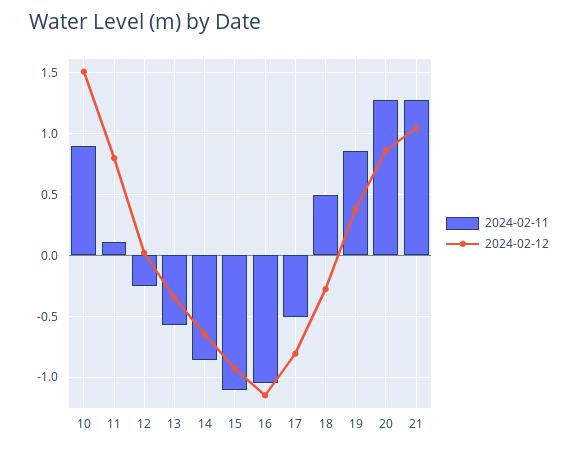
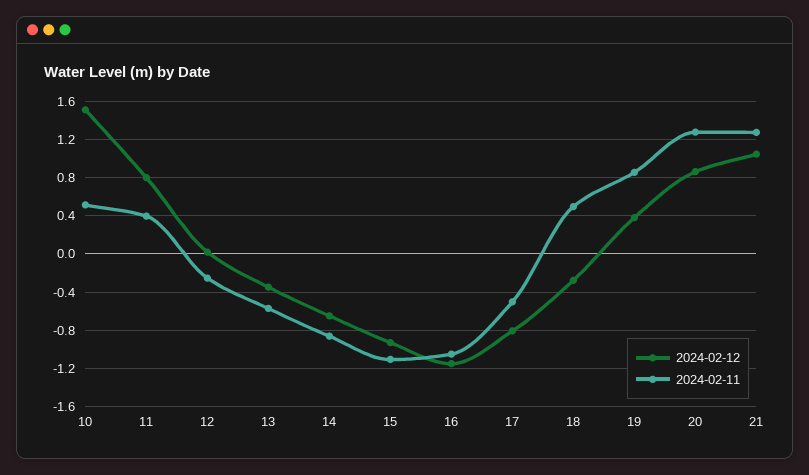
2024-02-11, 10: 0.9 -> 0.5
2024-02-11, 11: 0.1 -> 0.4

